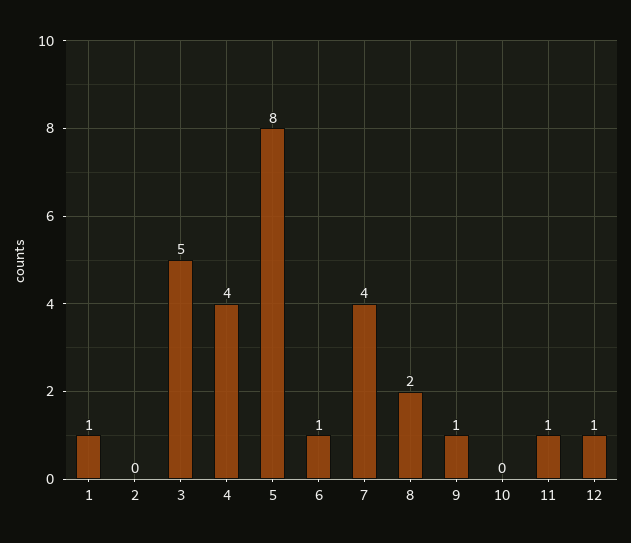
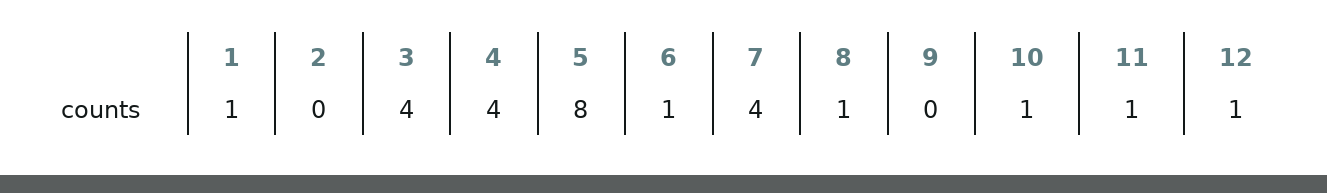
3: 5 -> 4
8: 2 -> 1
9: 1 -> 0
10: 0 -> 1

